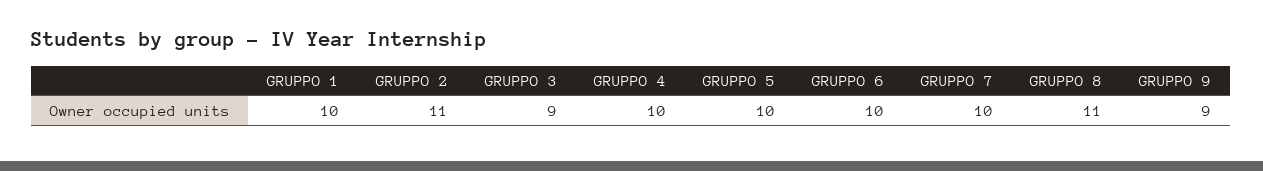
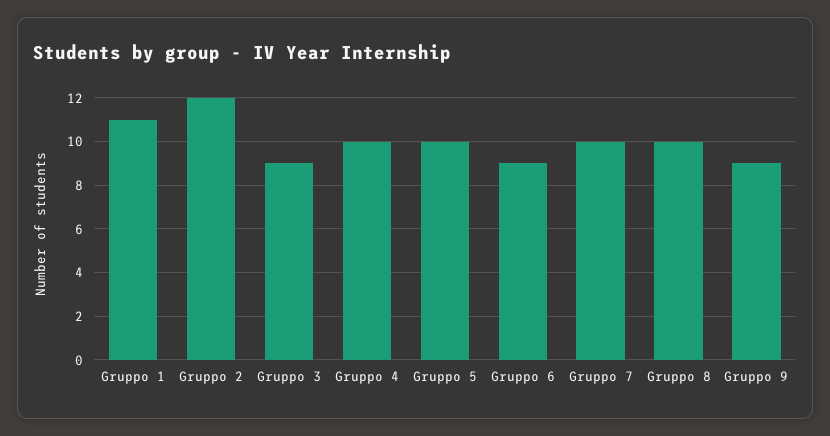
GRUPPO 1: 10 -> 11
GRUPPO 2: 11 -> 12
GRUPPO 6: 10 -> 9
GRUPPO 8: 11 -> 10

